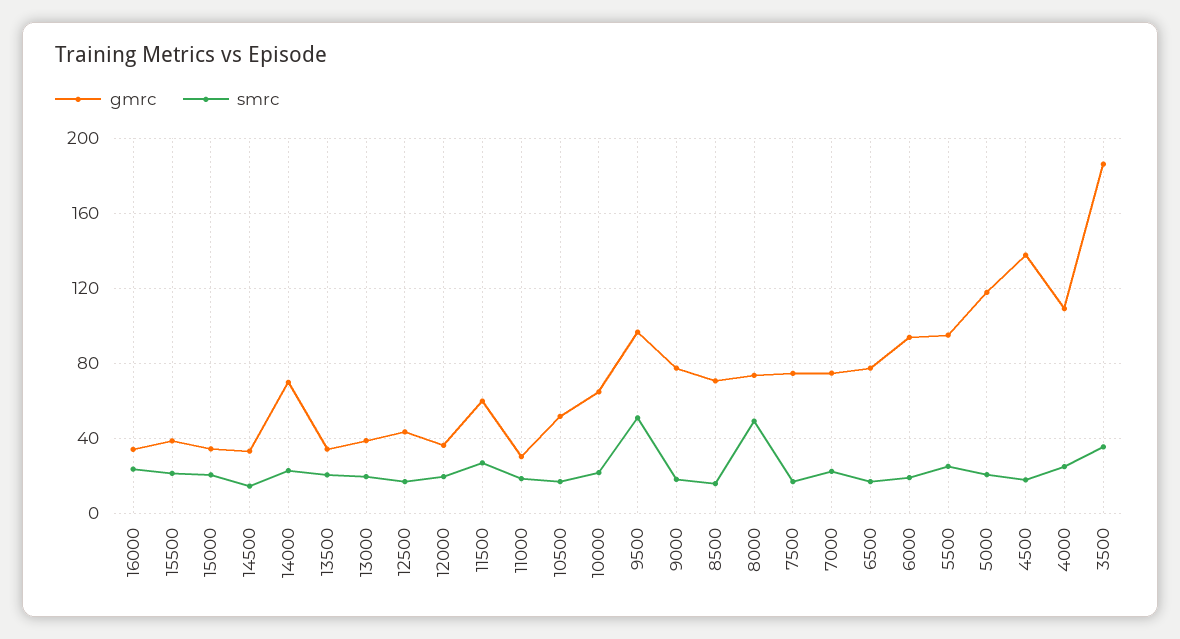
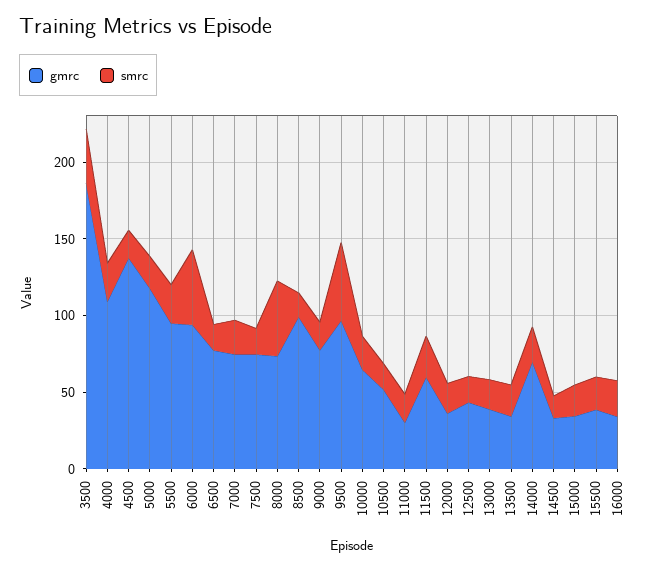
gmrc, 8500: 70 -> 100
smrc, 6000: 20 -> 50

